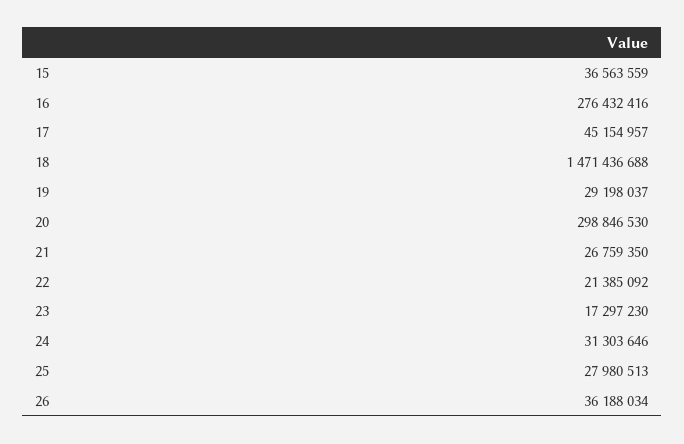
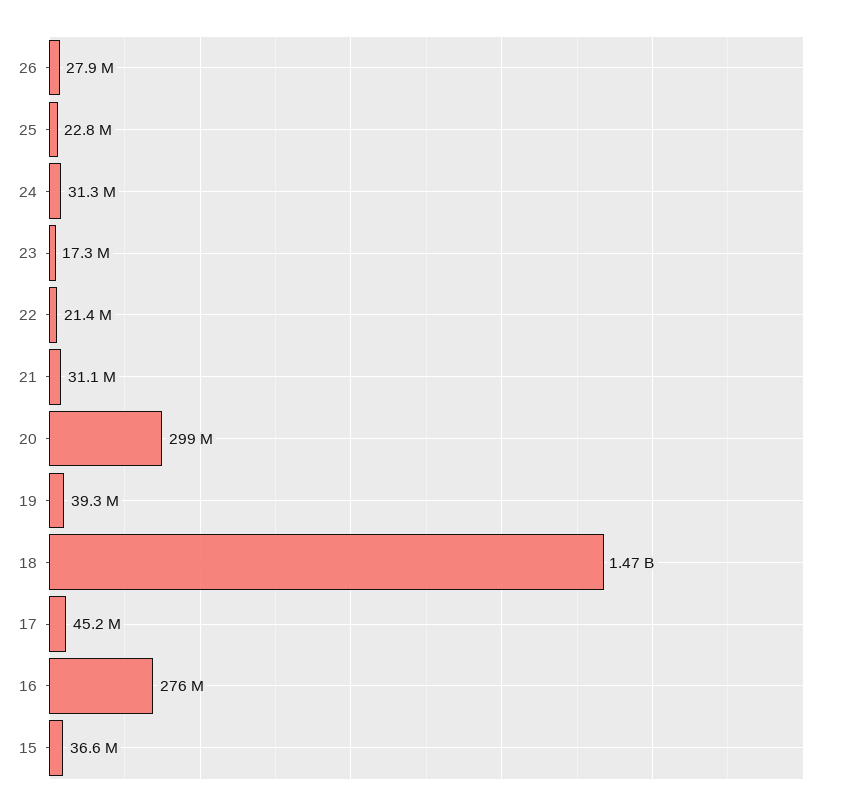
19: 29198037 -> 39300000
21: 26759350 -> 31100000
25: 27980513 -> 22800000
26: 36188034 -> 27900000

